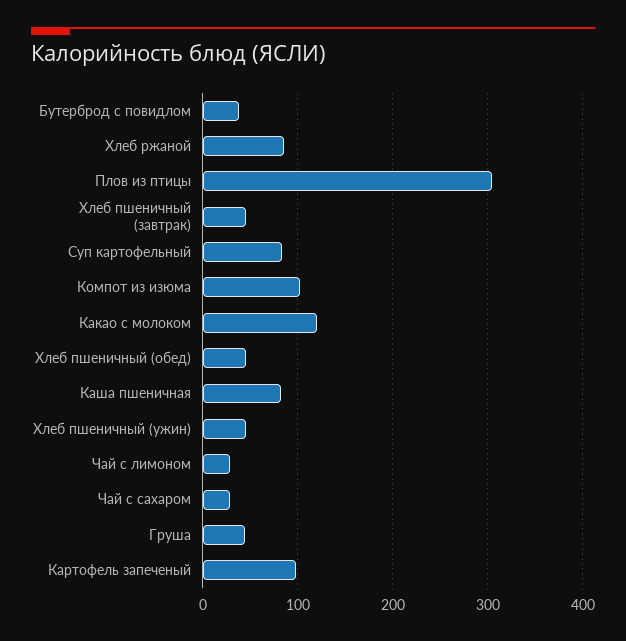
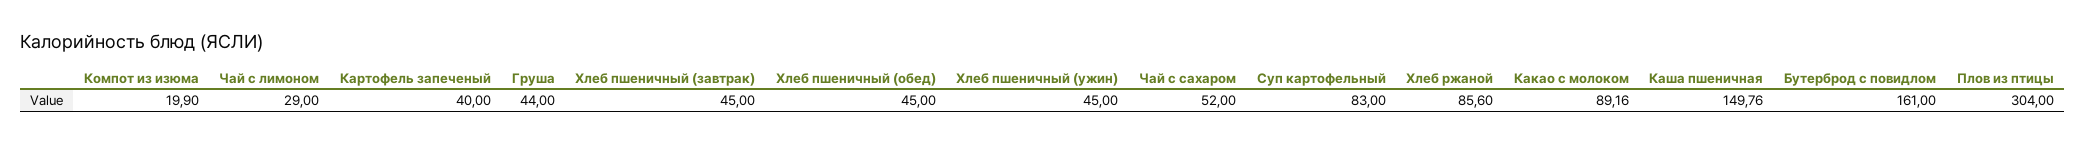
Бутерброд с повидлом: 40 -> 161
Компот из изюма: 100 -> 19.9
Какао с молоком: 120 -> 89.16
Каша пшеничная: 80 -> 149.76
Чай с сахаром: 30 -> 52
Картофель запеченый: 100 -> 40

